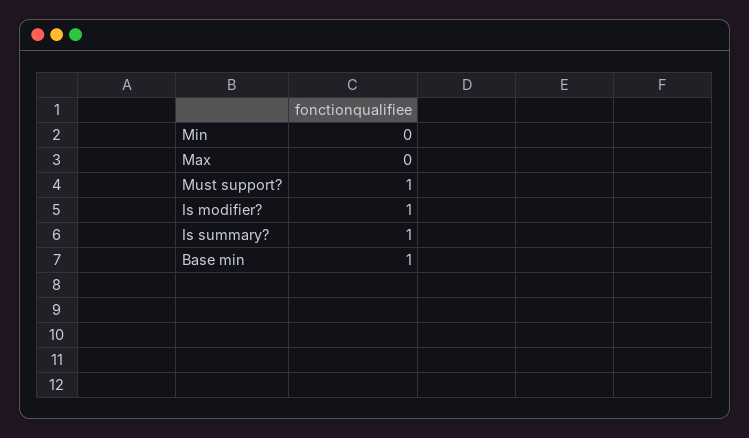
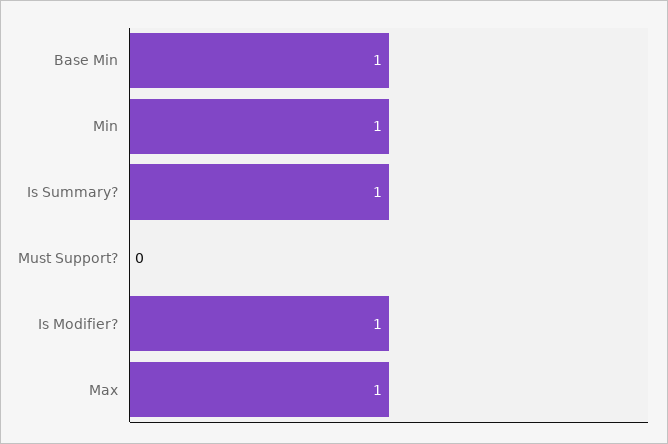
Min: 0 -> 1
Max: 0 -> 1
Must support?: 1 -> 0

